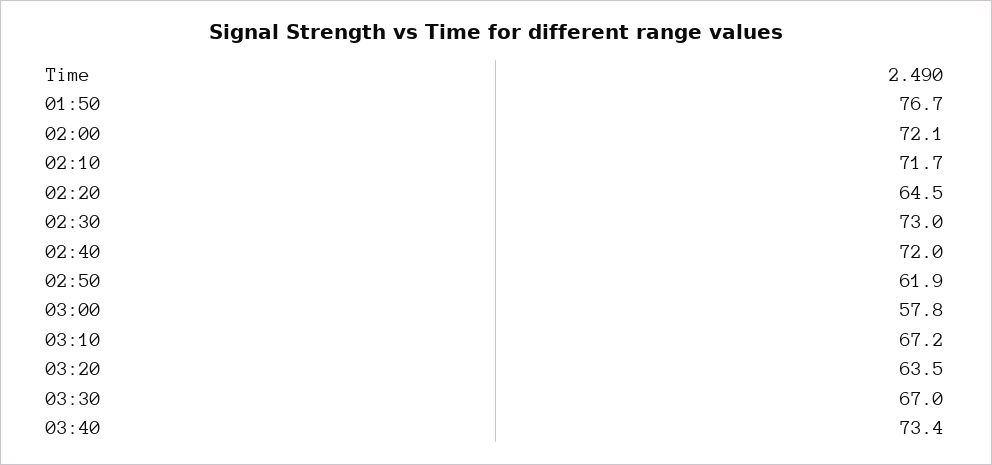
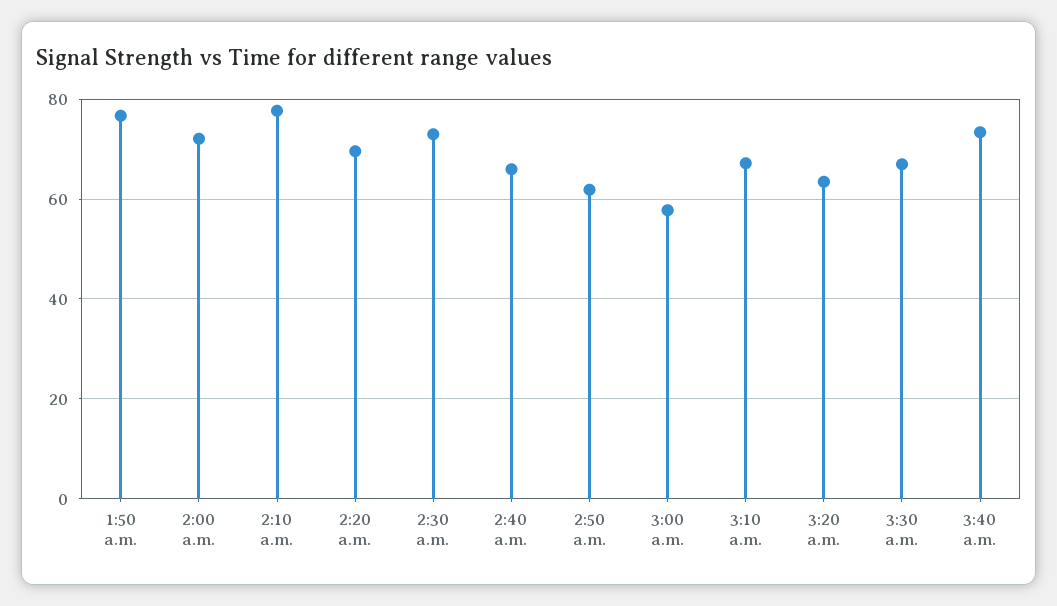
02:10: 71.7 -> 78
02:20: 64.5 -> 70
02:40: 72 -> 66

